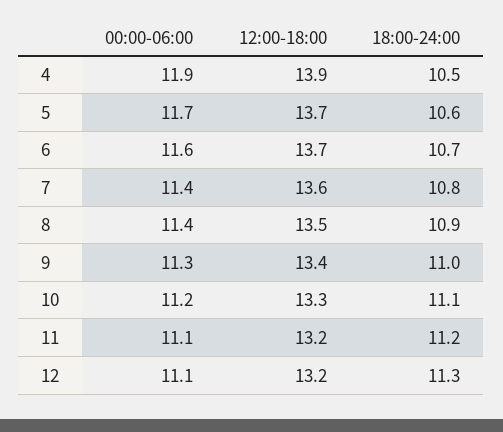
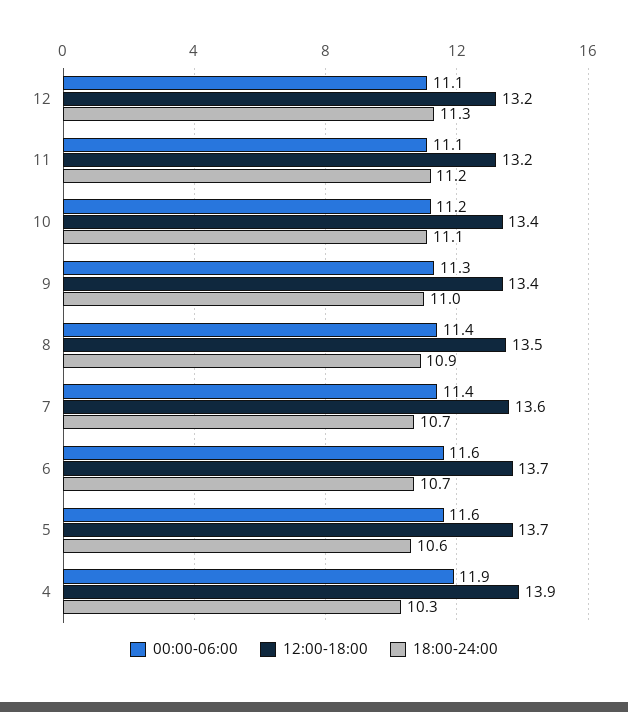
18:00-24:00, 4: 10.5 -> 10.3
00:00-06:00, 5: 11.7 -> 11.6
18:00-24:00, 7: 10.8 -> 10.7
12:00-18:00, 10: 13.3 -> 13.4

